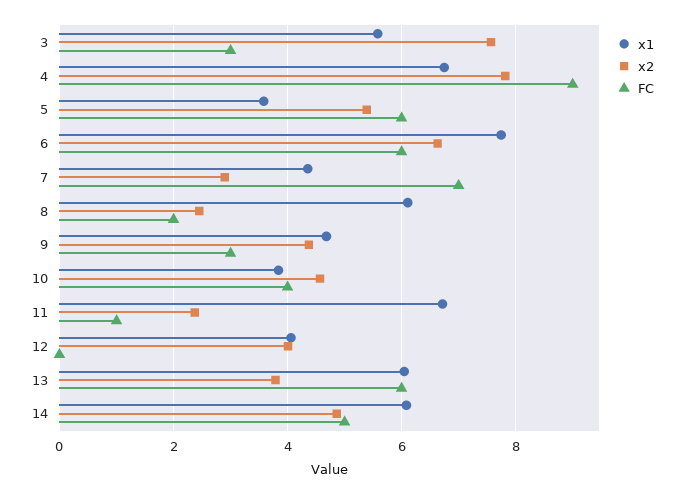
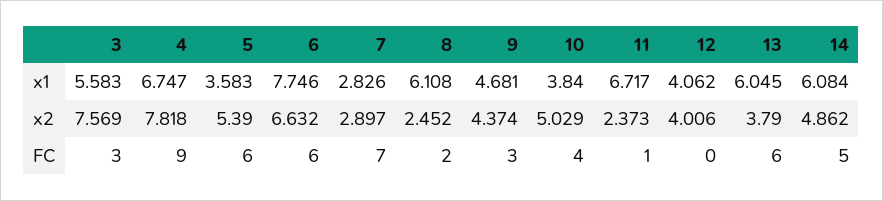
x1, 7: 4.4 -> 2.826
x2, 10: 4.6 -> 5.029

